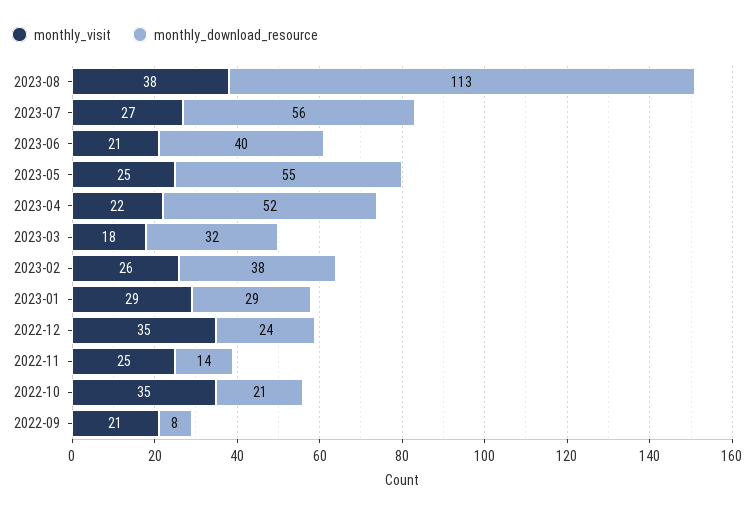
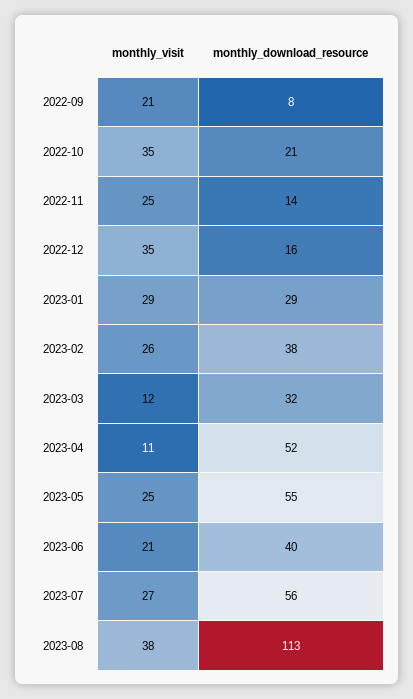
monthly_visit, 2023-04: 22 -> 11
monthly_visit, 2023-03: 18 -> 12
monthly_download_resource, 2022-12: 24 -> 16

